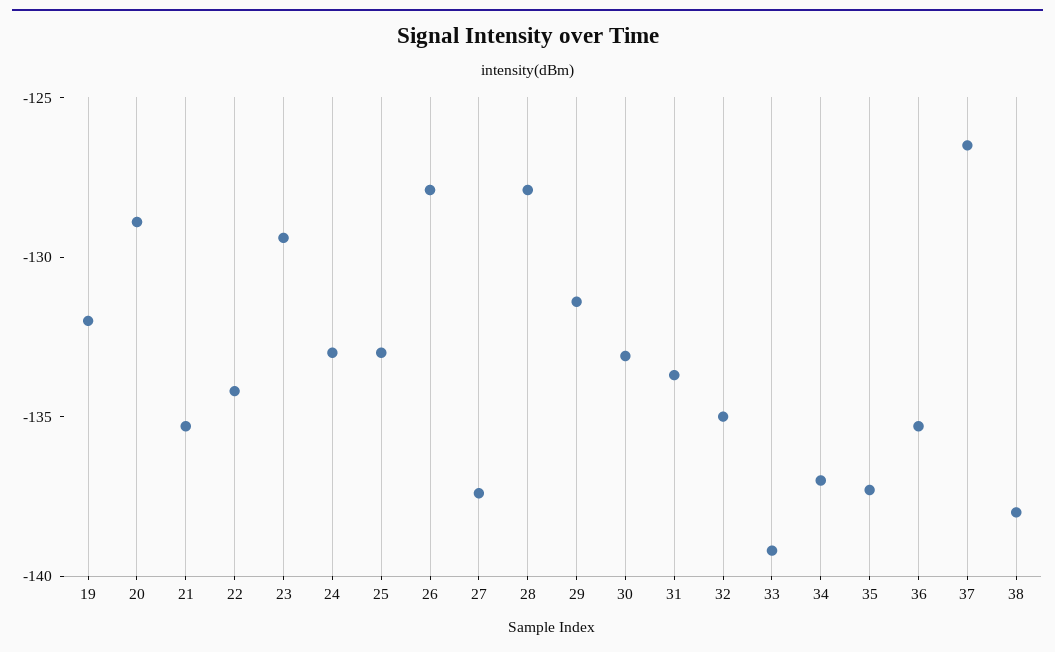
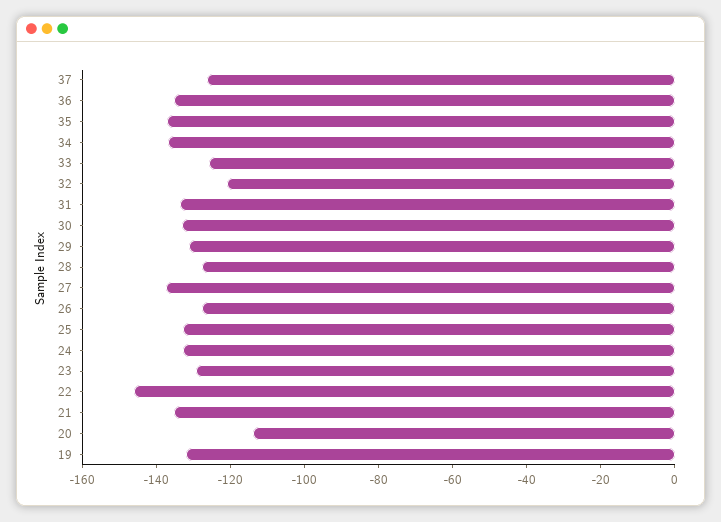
20: -129 -> -115
22: -134 -> -145
32: -135 -> -120
33: -139 -> -125
38: -138 -> none

